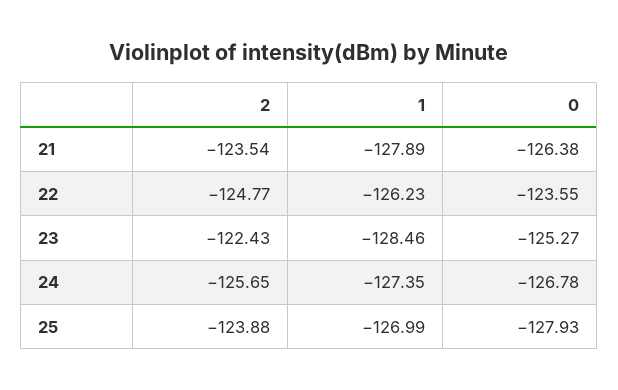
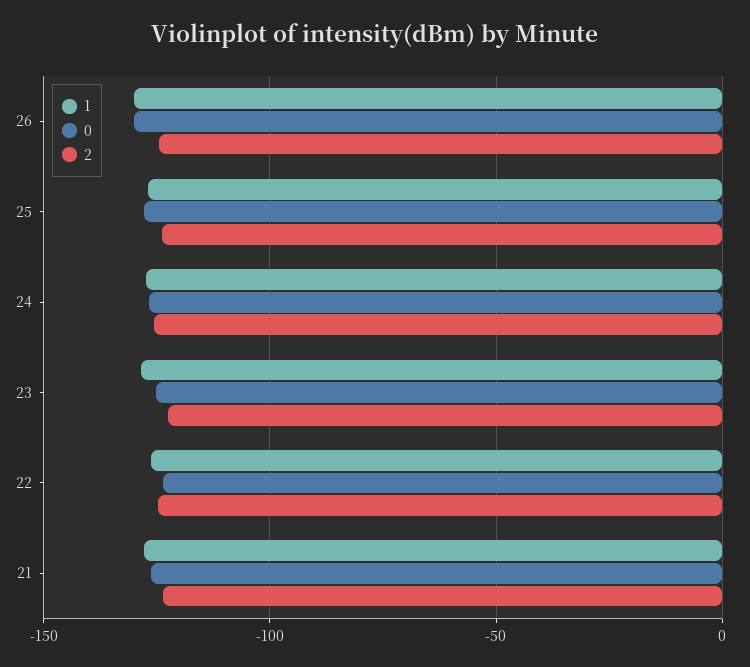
1, 26: none -> -130
0, 26: none -> -130
2, 26: none -> -125

